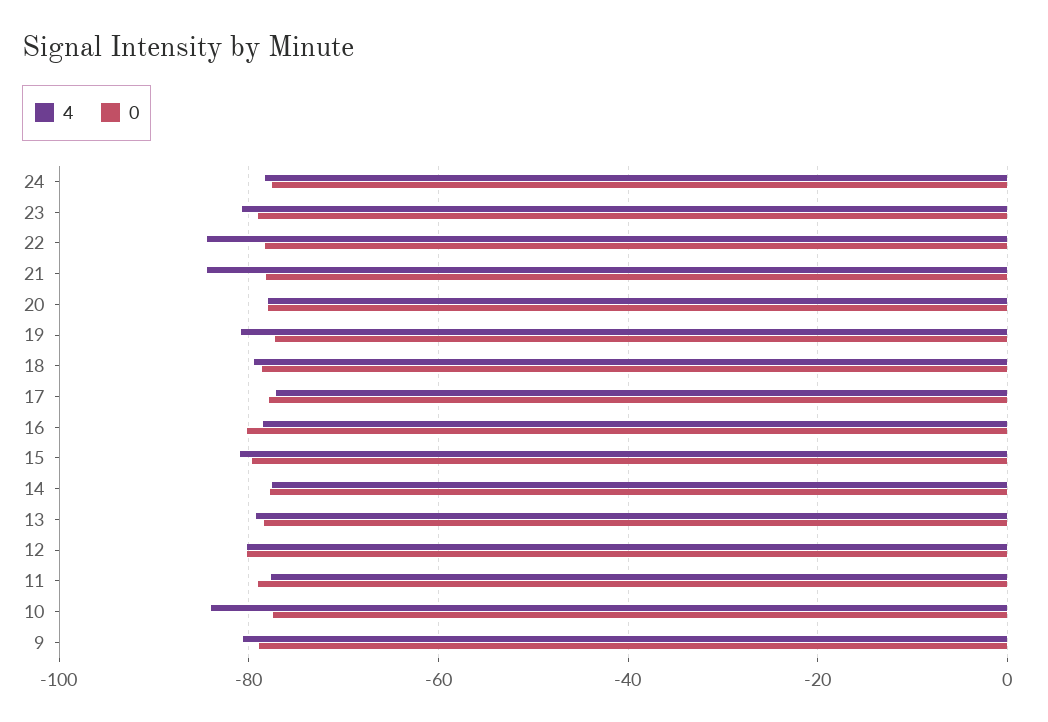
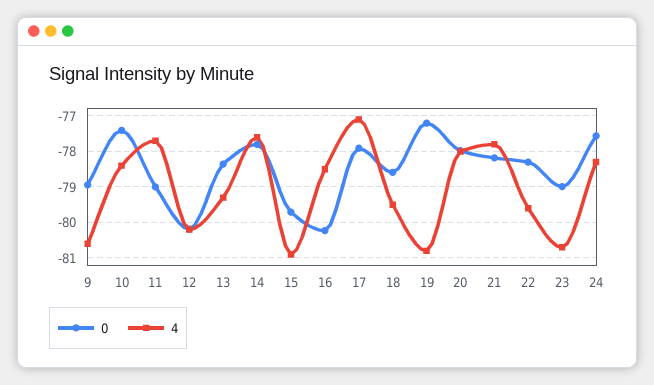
4, 22: -84 -> -79.6
4, 21: -84 -> -77.8
4, 10: -84 -> -78.4

